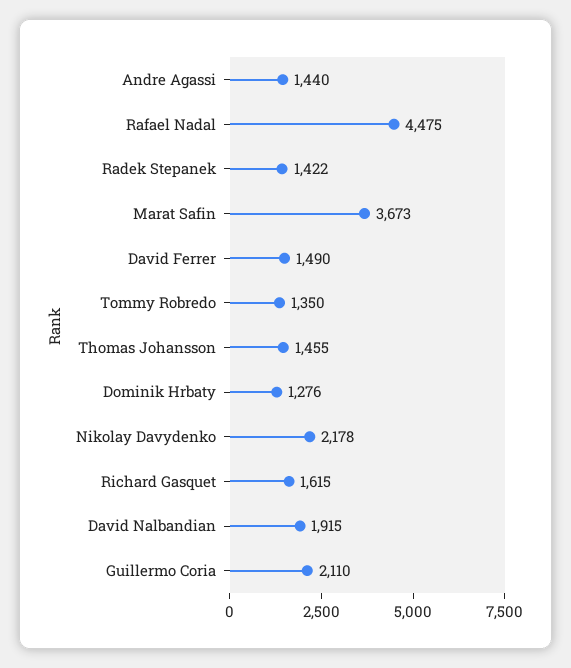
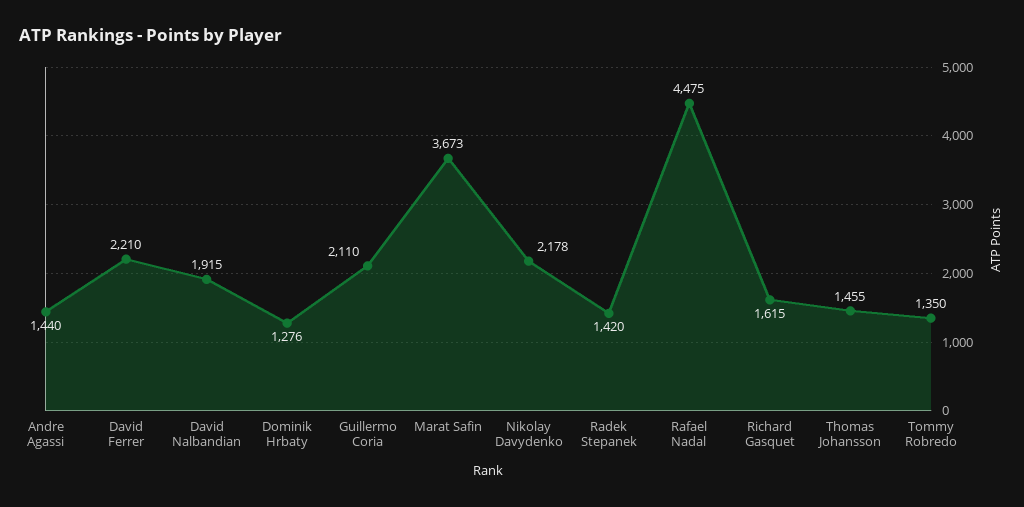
Radek Stepanek: 1422 -> 1420
David Ferrer: 1490 -> 2210

